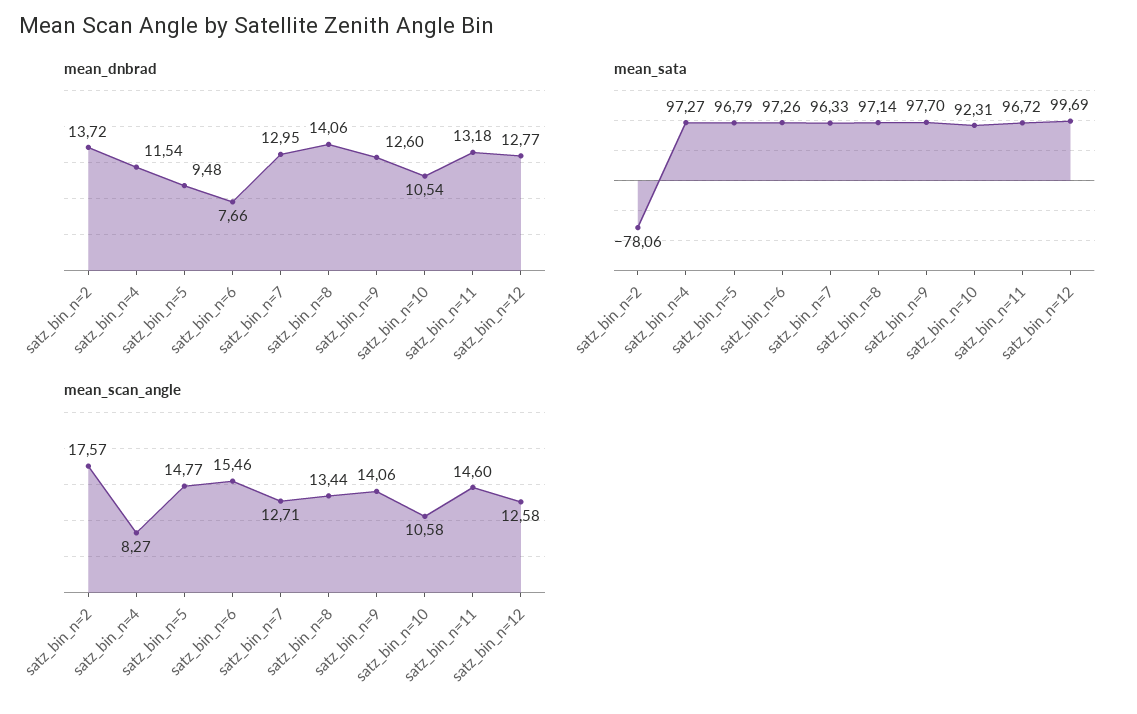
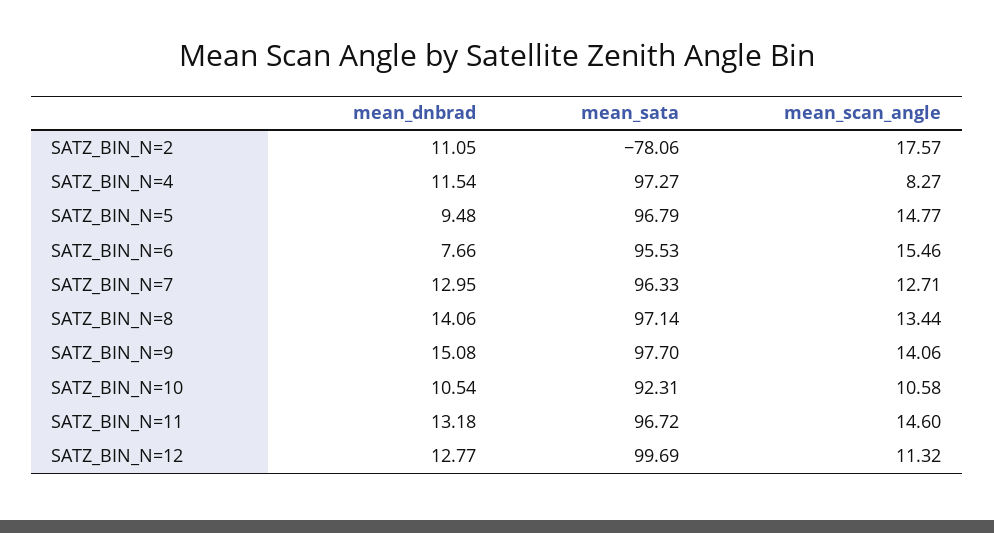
mean_dnbrad, satz_bin_n=2: 13.72 -> 11.05
mean_dnbrad, satz_bin_n=9: 12.6 -> 15.08
mean_sata, satz_bin_n=6: 97.26 -> 95.53
mean_scan_angle, satz_bin_n=12: 12.58 -> 11.32

